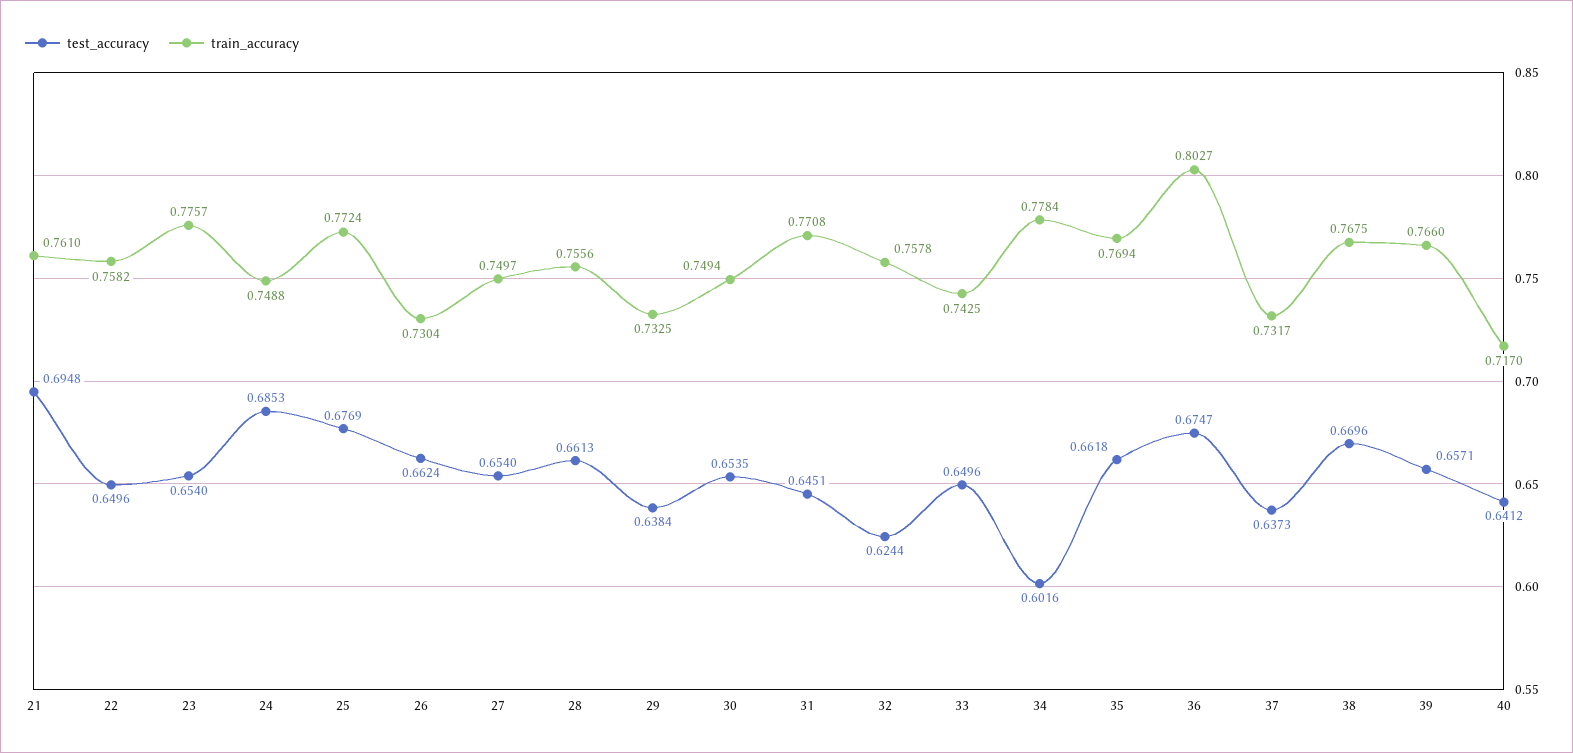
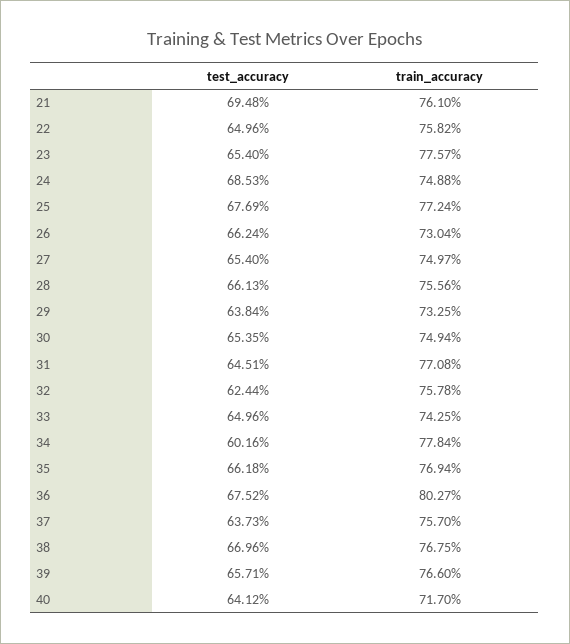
test_accuracy, 36: 0.6747 -> 0.6752
train_accuracy, 37: 0.7317 -> 0.757

